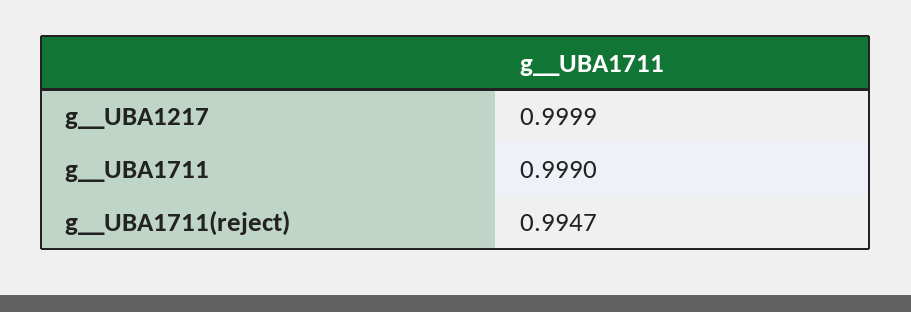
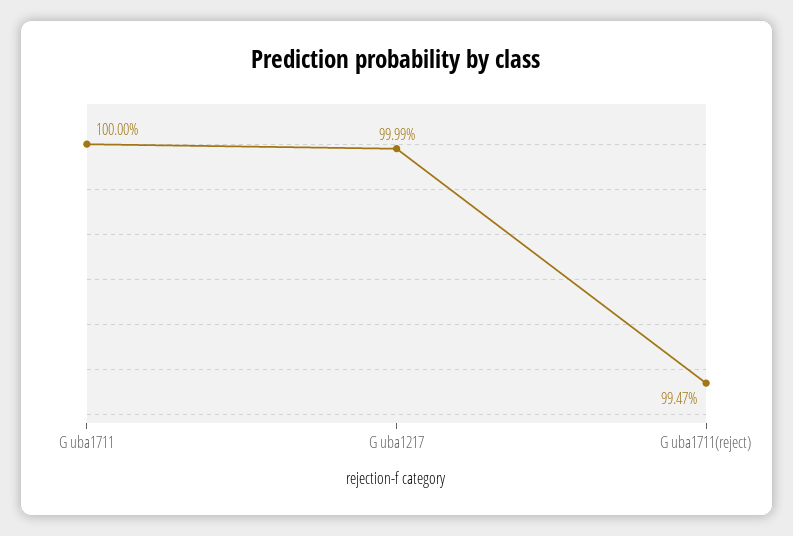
g__UBA1711: 0.999 -> 1

